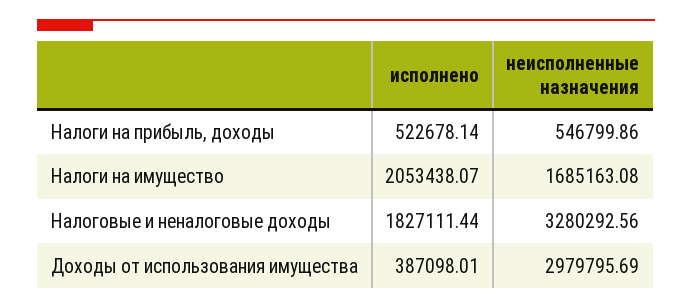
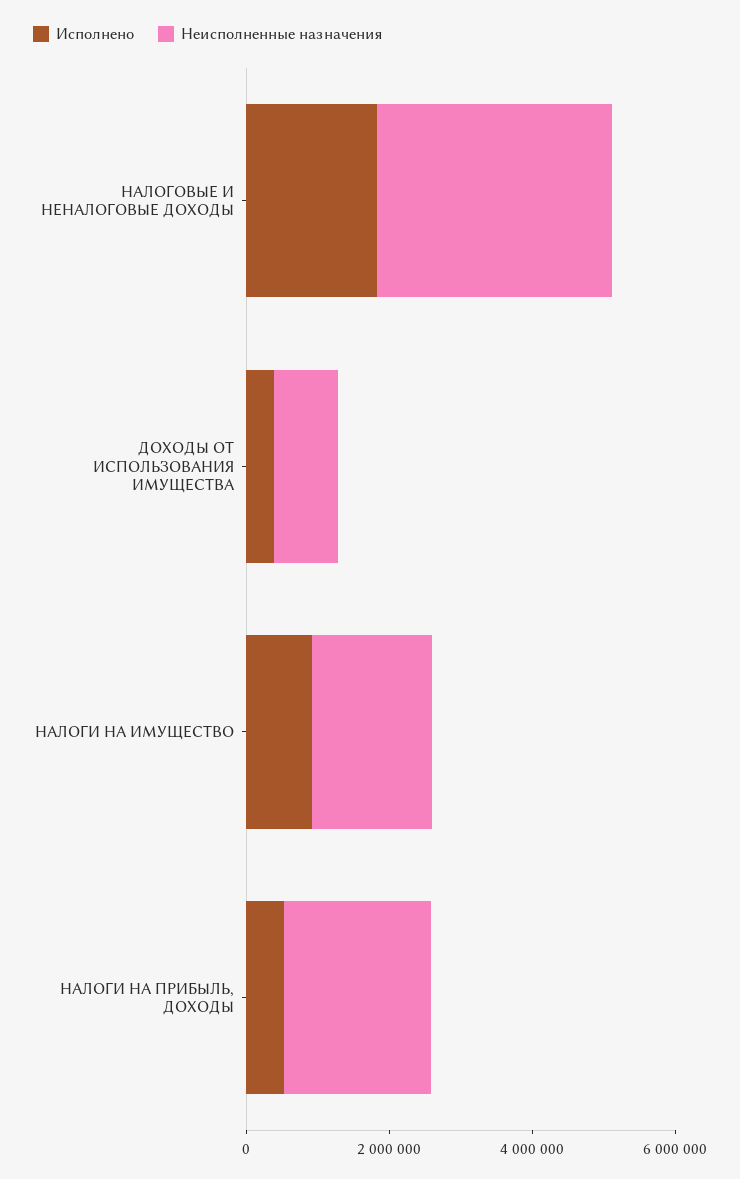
неисполненные назначения, Налоги на прибыль, доходы: 546799.86 -> 2000000
исполнено, Налоги на имущество: 2053438.07 -> 1000000
неисполненные назначения, Доходы от использования имущества: 2979795.69 -> 1000000

